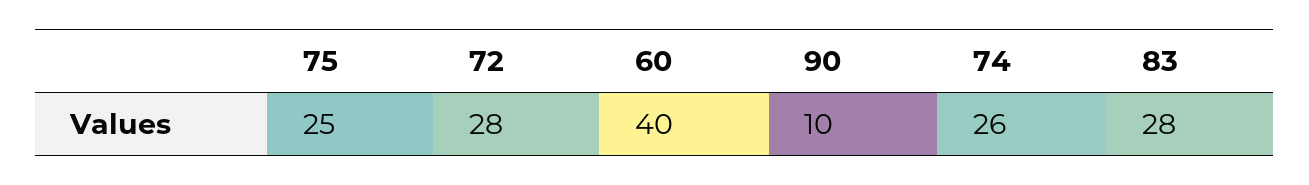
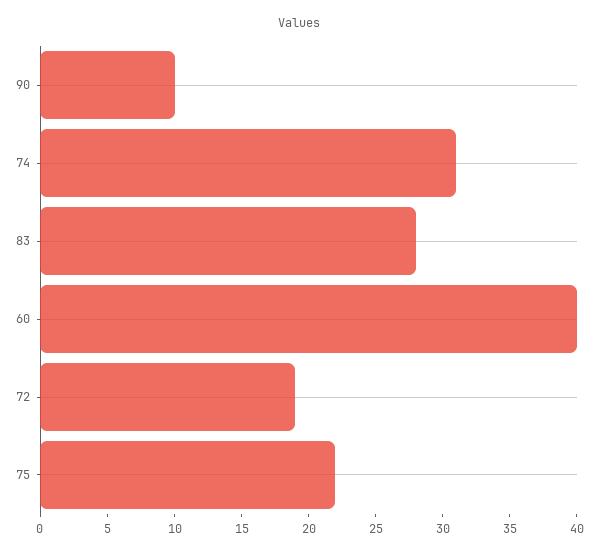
75: 25 -> 22
72: 28 -> 19
74: 26 -> 31

